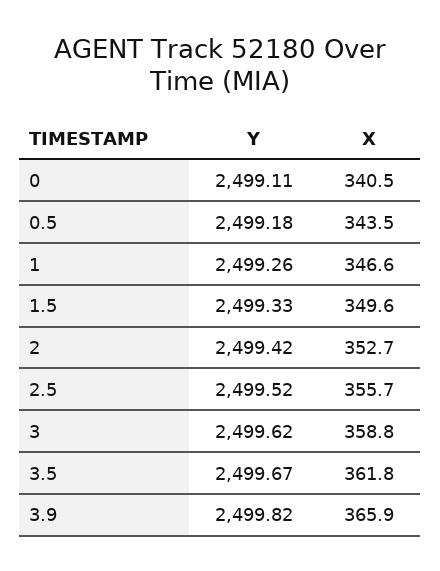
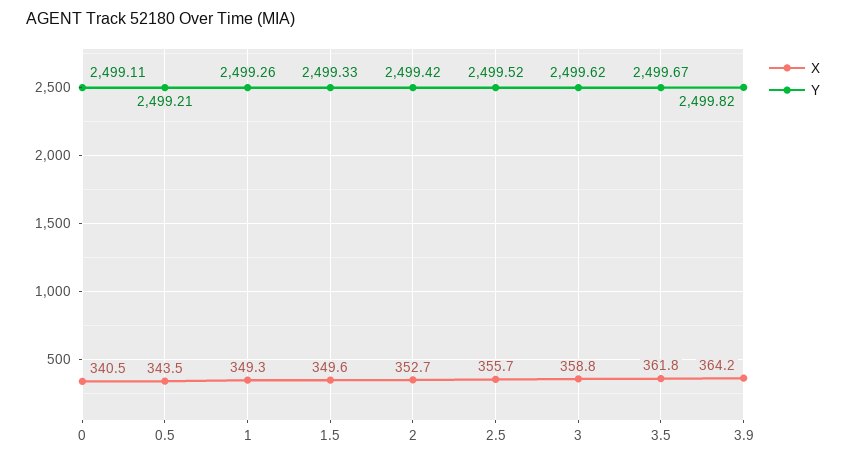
Y, 0.5: 2499.18 -> 2499.21
X, 1: 346.6 -> 349.3
X, 3.9: 365.9 -> 364.2

